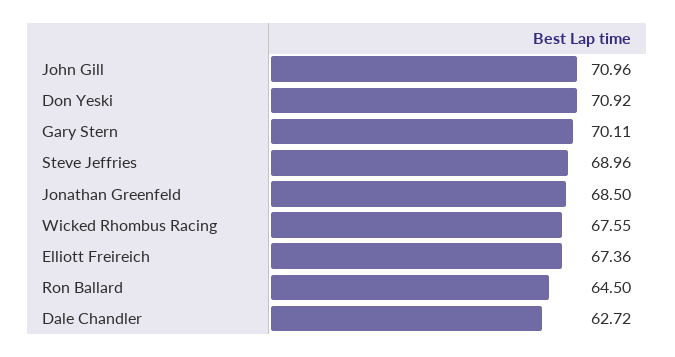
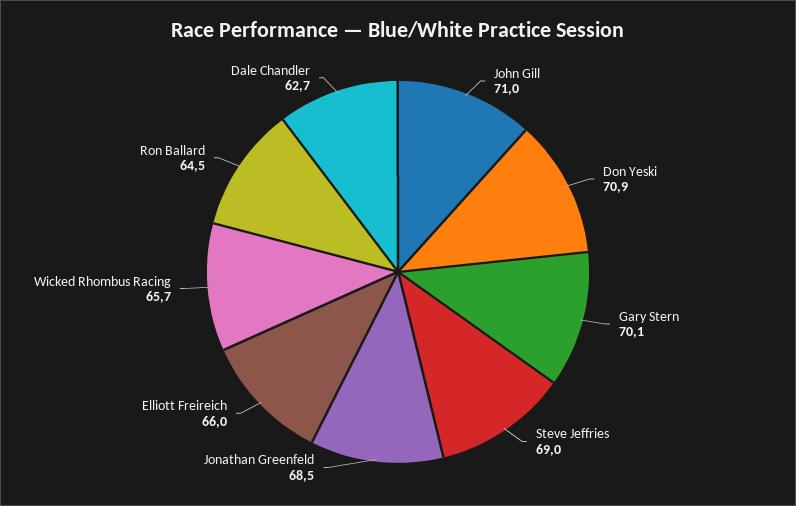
Wicked Rhombus Racing: 67.55 -> 65.7
Elliott Freireich: 67.36 -> 66

